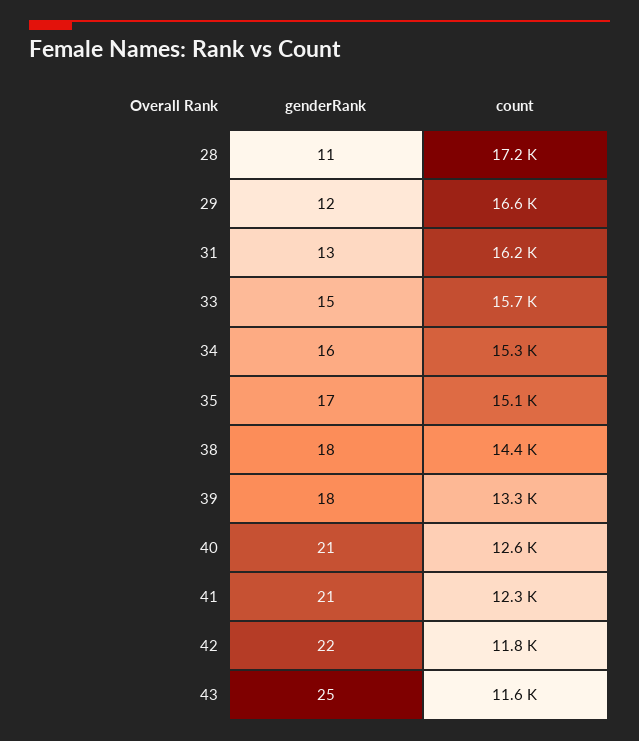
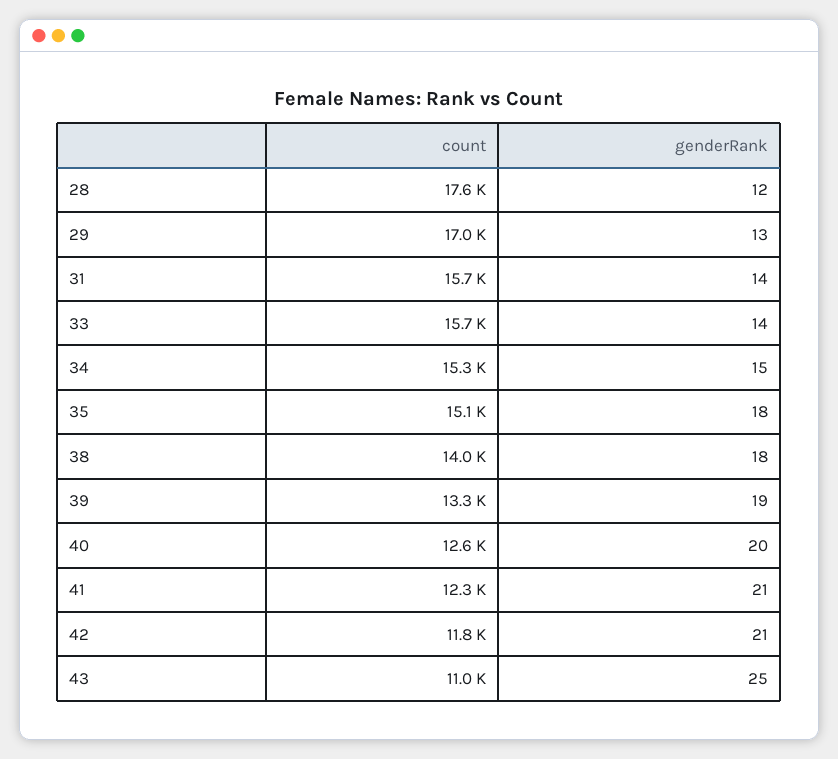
genderRank, 28: 11 -> 12
count, 28: 17200 -> 17600
genderRank, 29: 12 -> 13
count, 29: 16600 -> 17000
genderRank, 31: 13 -> 14
count, 31: 16200 -> 15700
genderRank, 33: 15 -> 14
genderRank, 34: 16 -> 15
genderRank, 35: 17 -> 18
count, 38: 14400 -> 14000
genderRank, 39: 18 -> 19
genderRank, 40: 21 -> 20
genderRank, 42: 22 -> 21
count, 43: 11600 -> 11000

